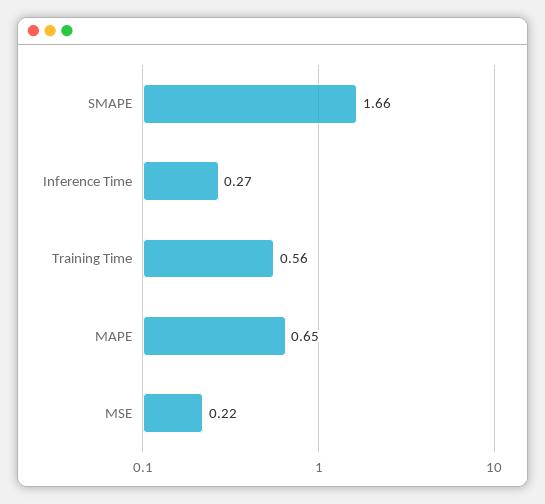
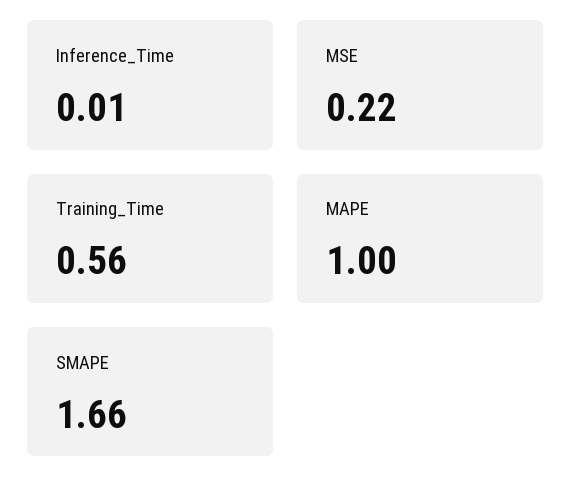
Inference Time: 0.27 -> 0.01
MAPE: 0.65 -> 1

